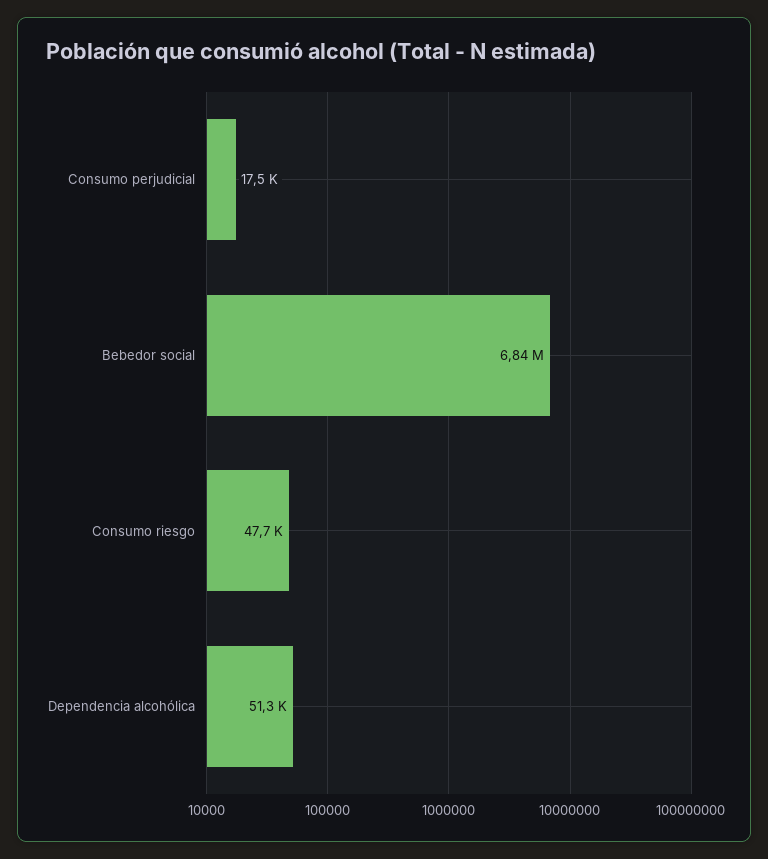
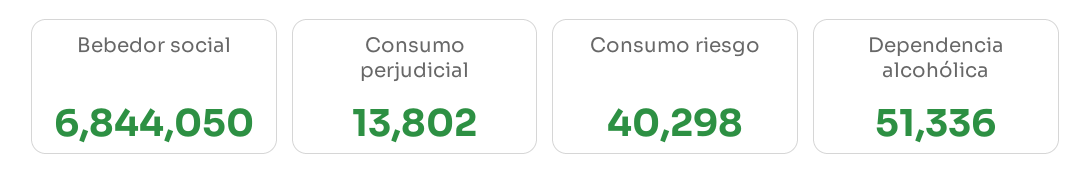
Consumo perjudicial: 17500 -> 13802
Consumo riesgo: 47700 -> 40298

